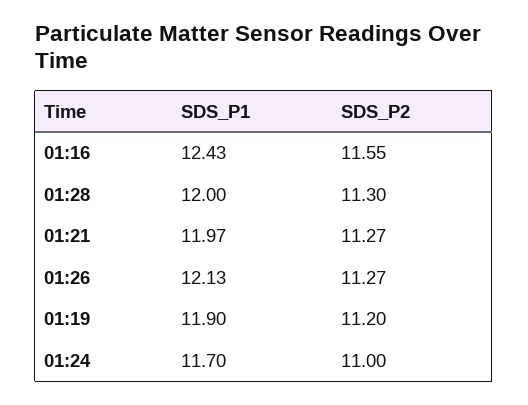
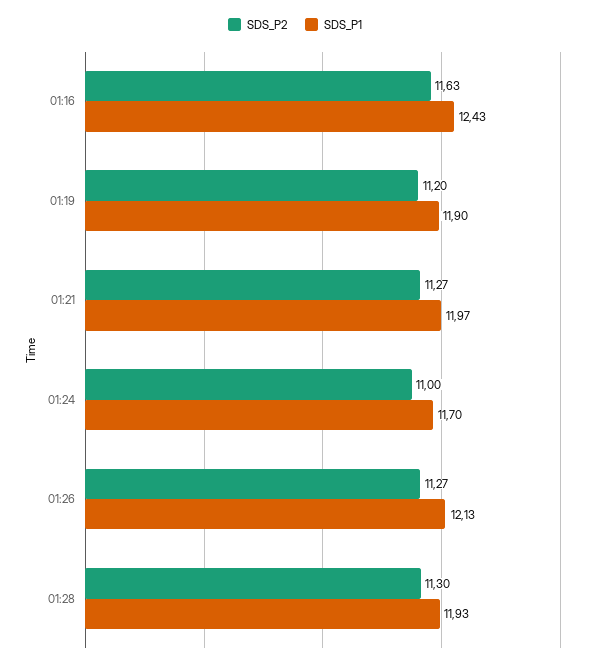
SDS_P2, 01:16: 11.55 -> 11.63
SDS_P1, 01:28: 12 -> 11.93

